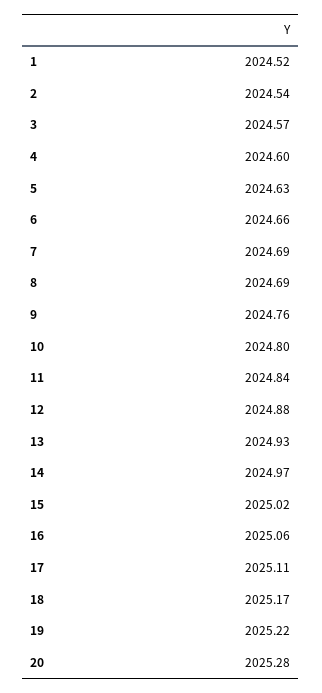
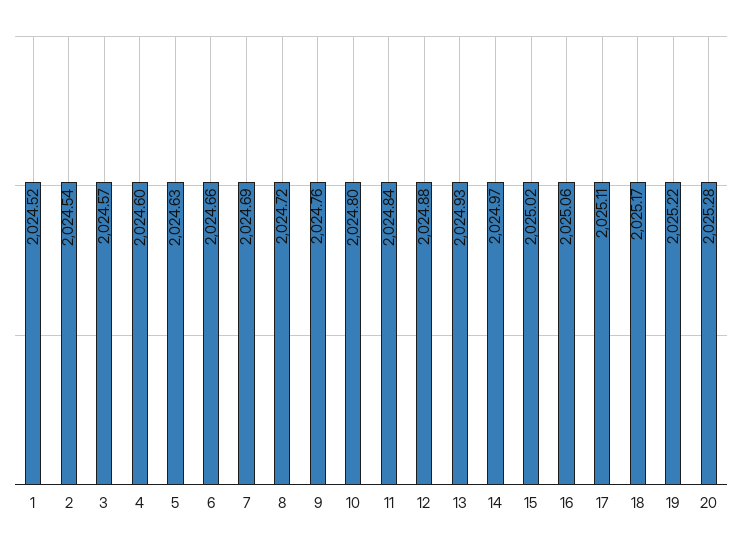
8: 2024.69 -> 2024.72

